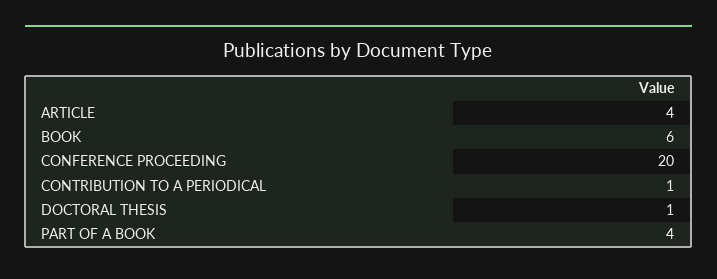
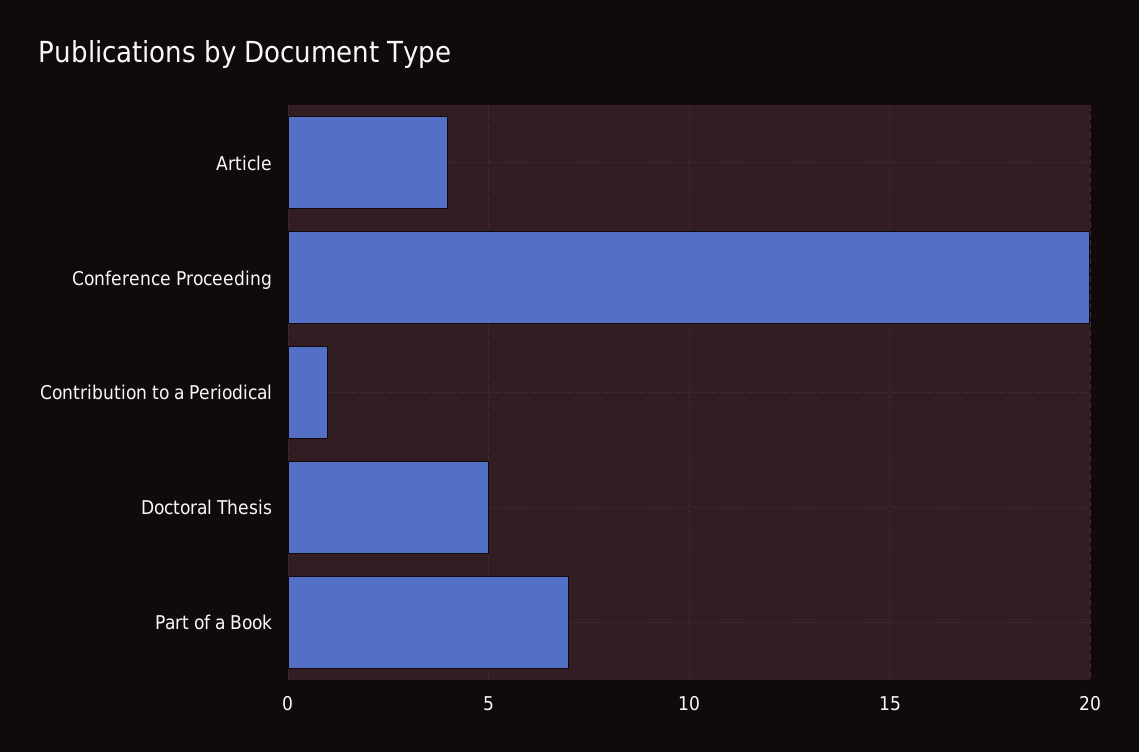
BOOK: 6 -> none
DOCTORAL THESIS: 1 -> 5
PART OF A BOOK: 4 -> 7

